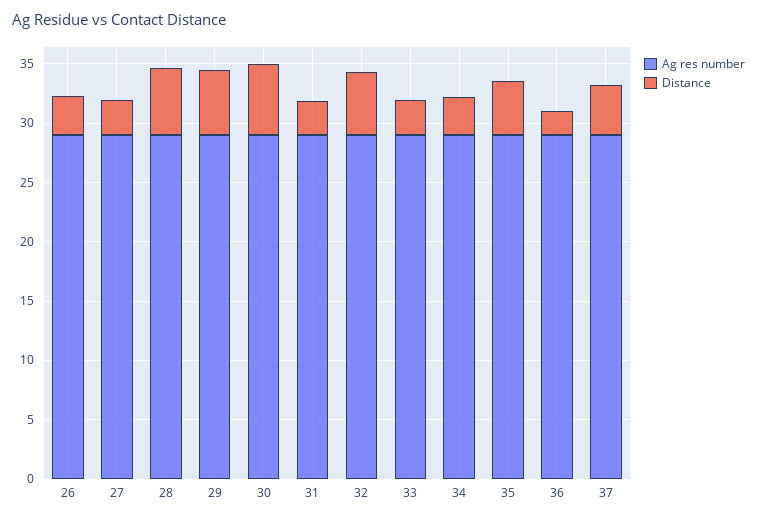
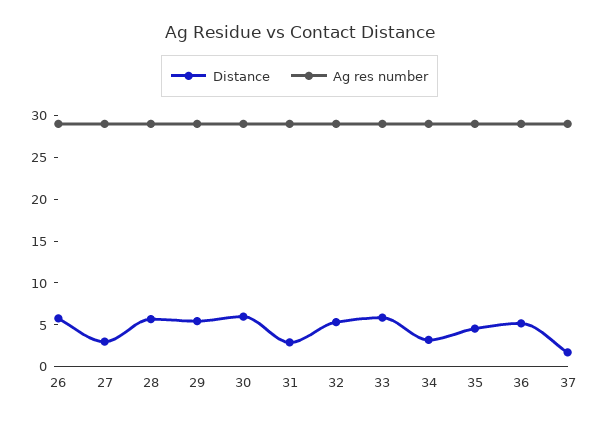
Distance, 26: 3 -> 6
Distance, 33: 3 -> 6
Distance, 36: 2 -> 5
Distance, 37: 4 -> 2

